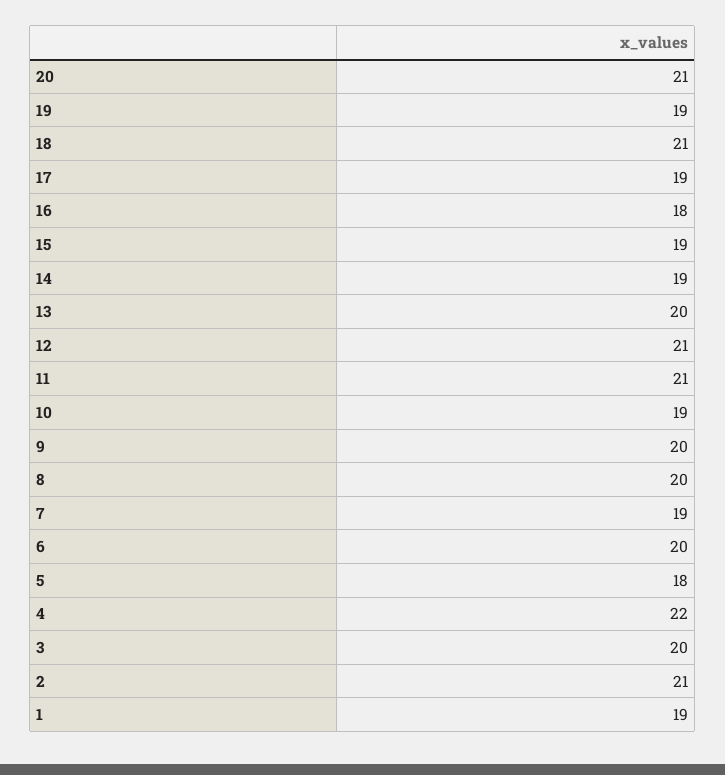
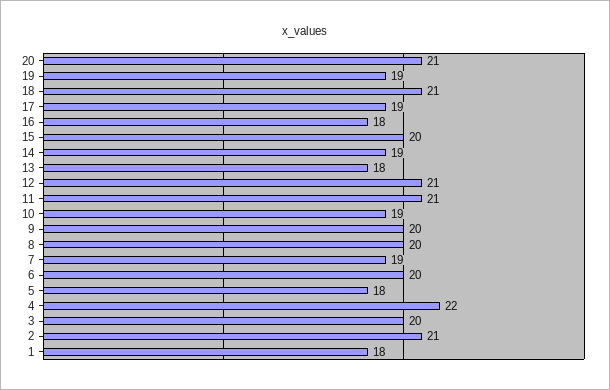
15: 19 -> 20
13: 20 -> 18
1: 19 -> 18

